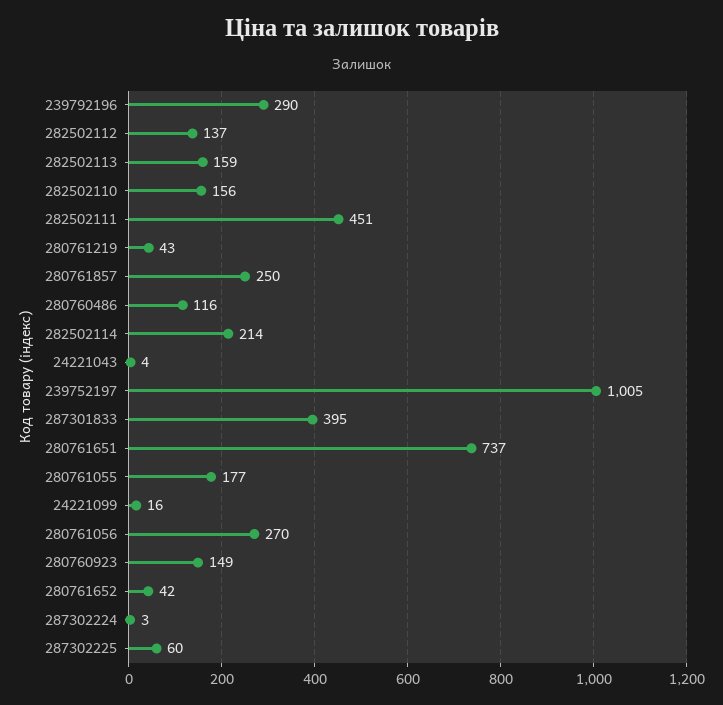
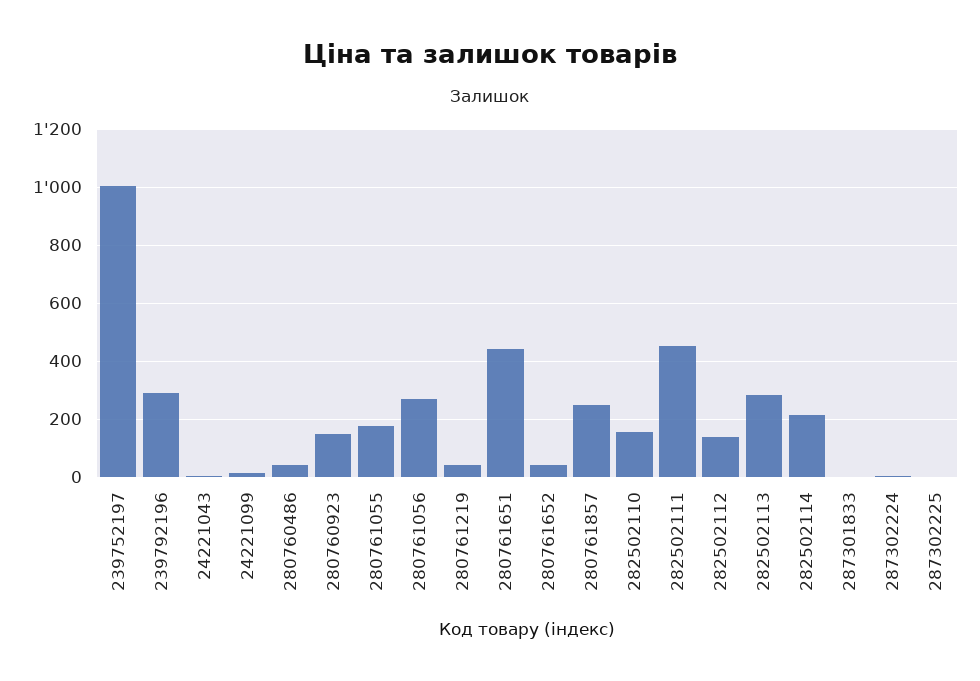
282502113: 159 -> 275
280760486: 116 -> 50
287301833: 395 -> 0
280761651: 737 -> 450
287302225: 60 -> 0

